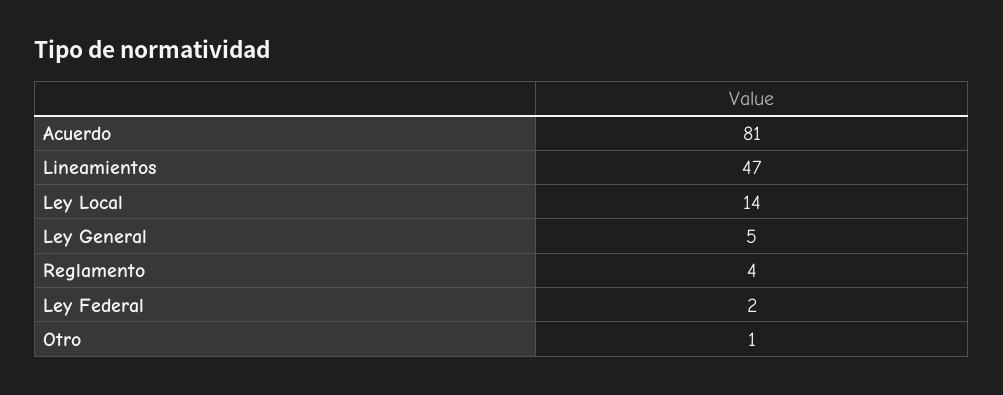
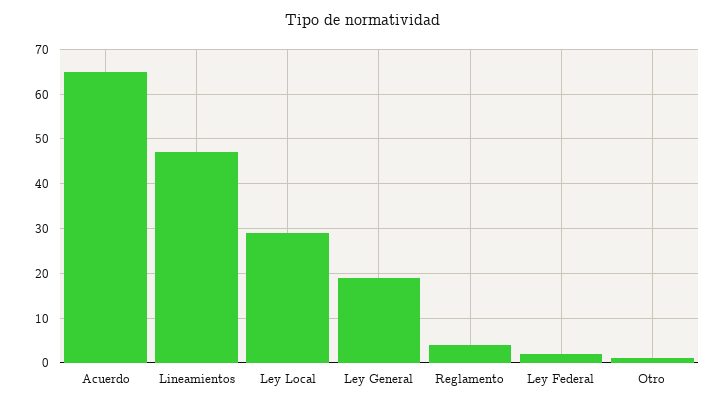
Acuerdo: 81 -> 65
Ley Local: 14 -> 30
Ley General: 5 -> 20

